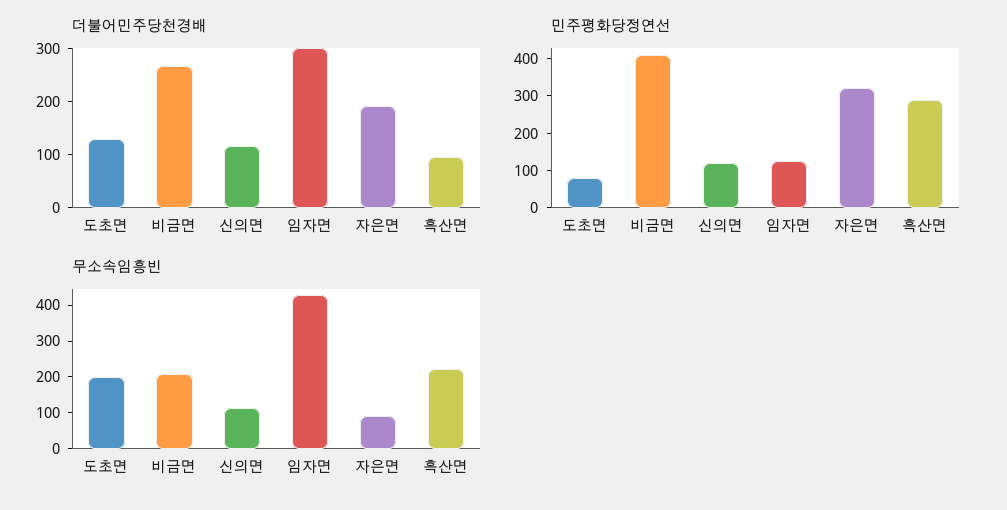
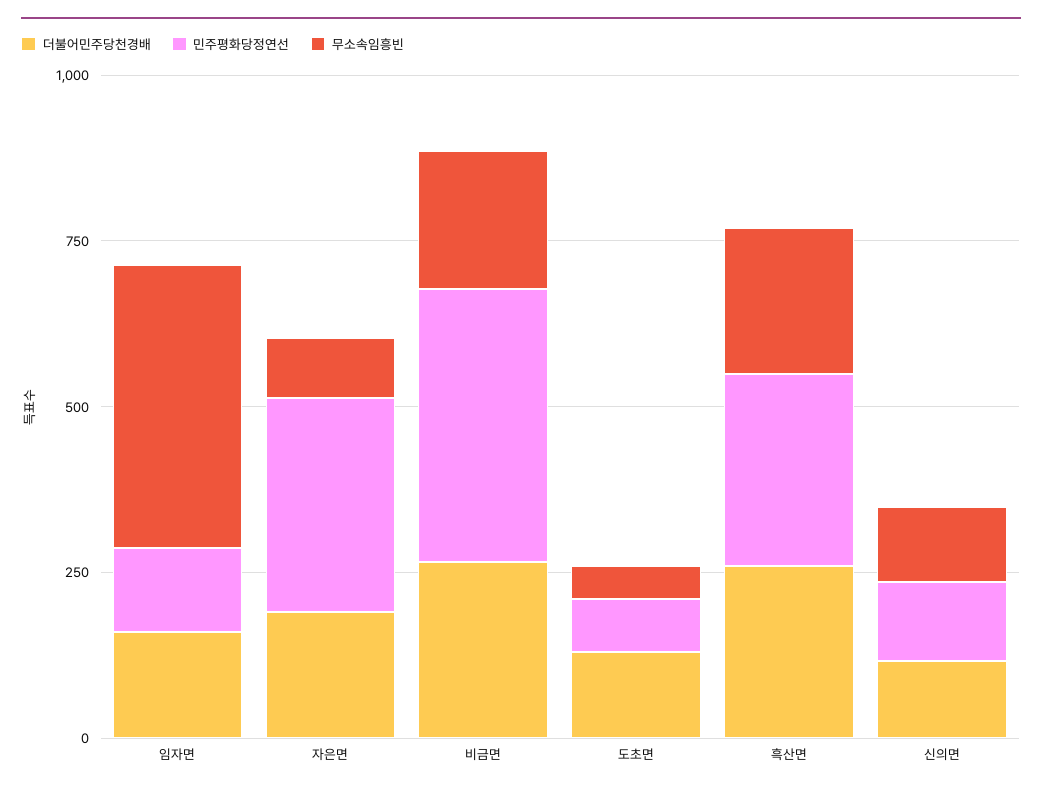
더불어민주당천경배, 임자면: 300 -> 150
더불어민주당천경배, 흑산면: 100 -> 250
무소속임흥빈, 도초면: 200 -> 50

